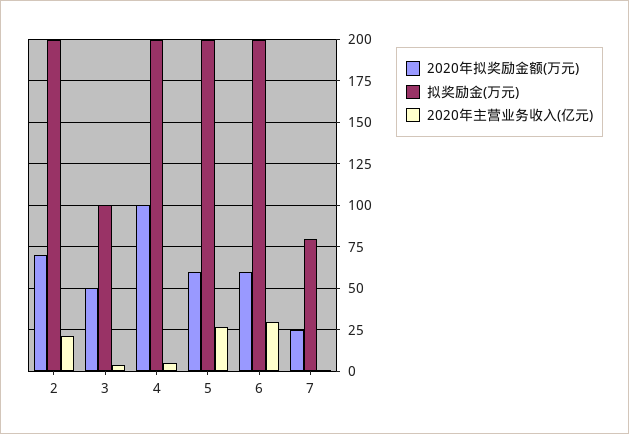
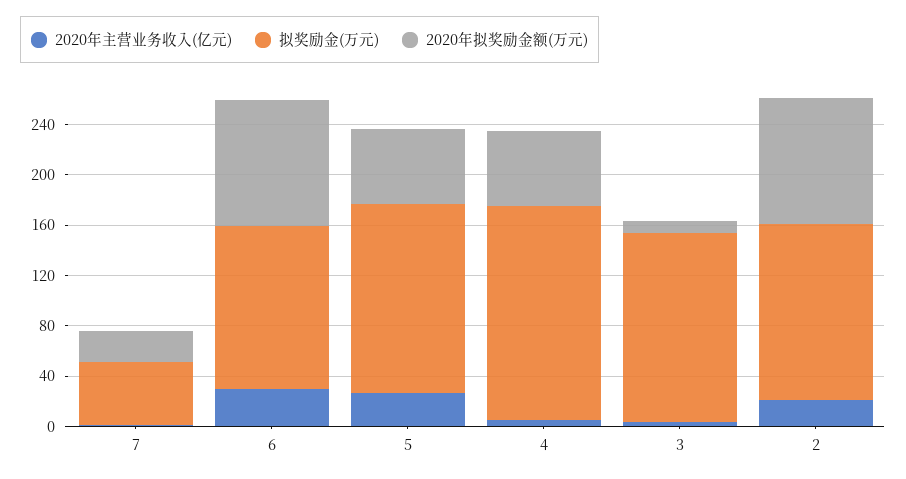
2020年拟奖励金额(万元), 2: 70 -> 100
拟奖励金(万元), 2: 200 -> 140
2020年拟奖励金额(万元), 3: 50 -> 10
拟奖励金(万元), 3: 100 -> 150
2020年拟奖励金额(万元), 4: 100 -> 60
拟奖励金(万元), 4: 200 -> 170
拟奖励金(万元), 5: 200 -> 150
2020年拟奖励金额(万元), 6: 60 -> 100
拟奖励金(万元), 6: 200 -> 130
拟奖励金(万元), 7: 80 -> 50

